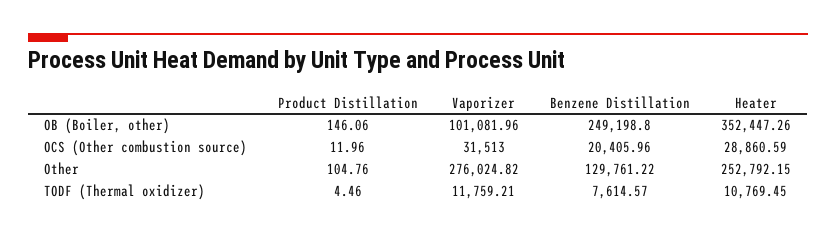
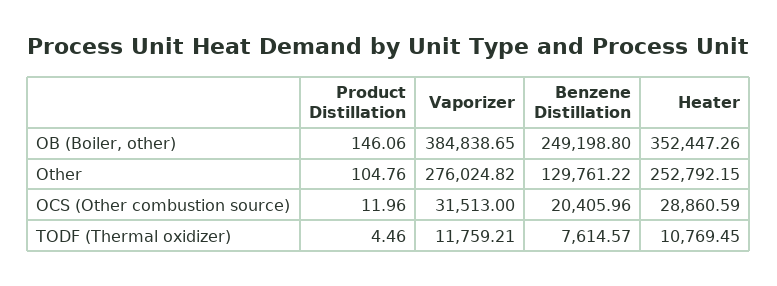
Vaporizer, OB (Boiler, other): 101081.96 -> 384838.65

